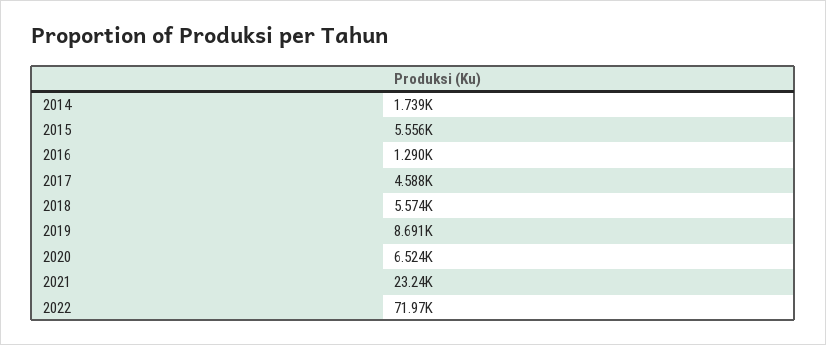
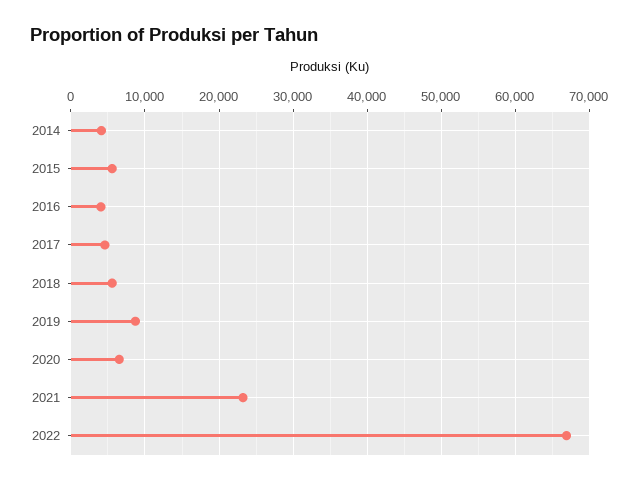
2014: 1739 -> 4000
2016: 1290 -> 4000
2022: 71970 -> 67000

